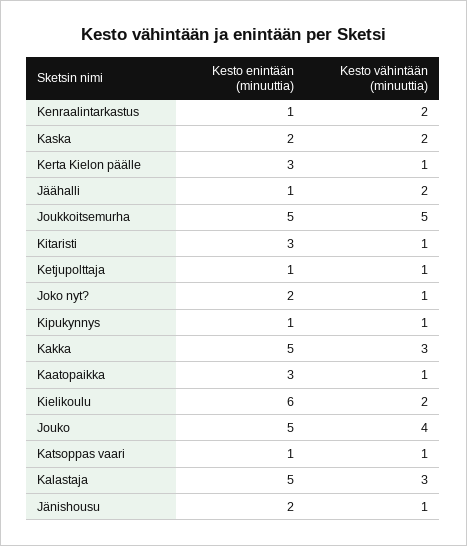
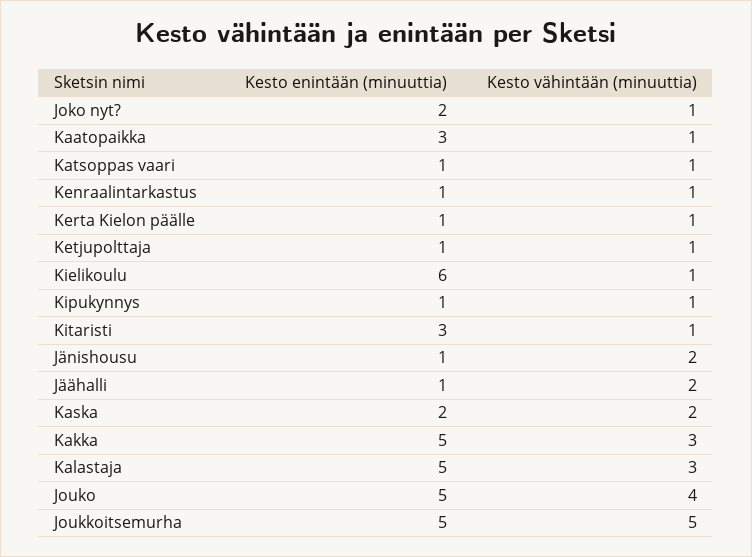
Kesto vähintään (minuuttia), Kenraalintarkastus: 2 -> 1
Kesto enintään (minuuttia), Kerta Kielon päälle: 3 -> 1
Kesto vähintään (minuuttia), Kielikoulu: 2 -> 1
Kesto enintään (minuuttia), Jänishousu: 2 -> 1
Kesto vähintään (minuuttia), Jänishousu: 1 -> 2

